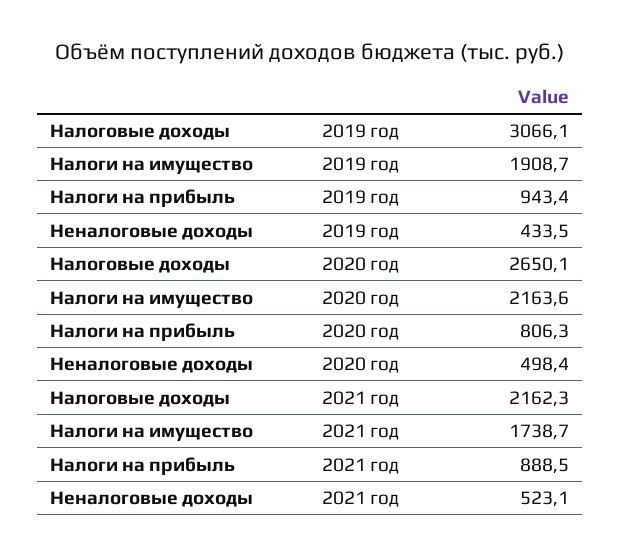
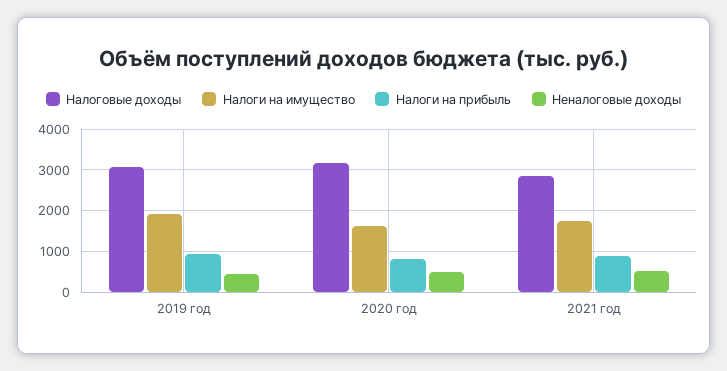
Налоговые доходы, 2020 год: 2650.1 -> 3200
Налоги на имущество, 2020 год: 2163.6 -> 1600
Налоговые доходы, 2021 год: 2162.3 -> 2800

